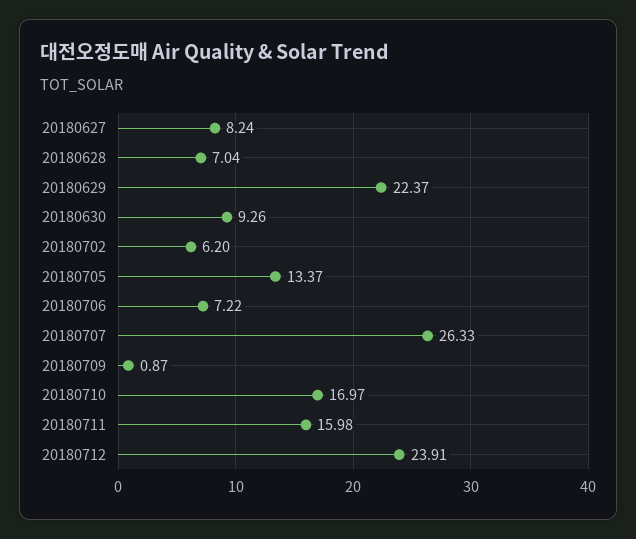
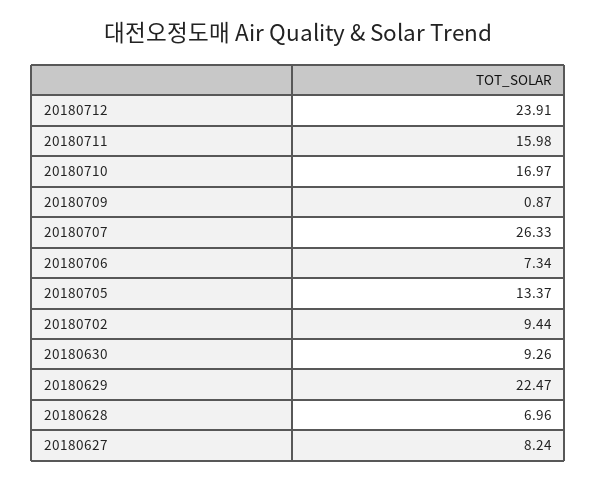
20180628: 7.04 -> 6.96
20180629: 22.37 -> 22.47
20180702: 6.2 -> 9.44
20180706: 7.22 -> 7.34

